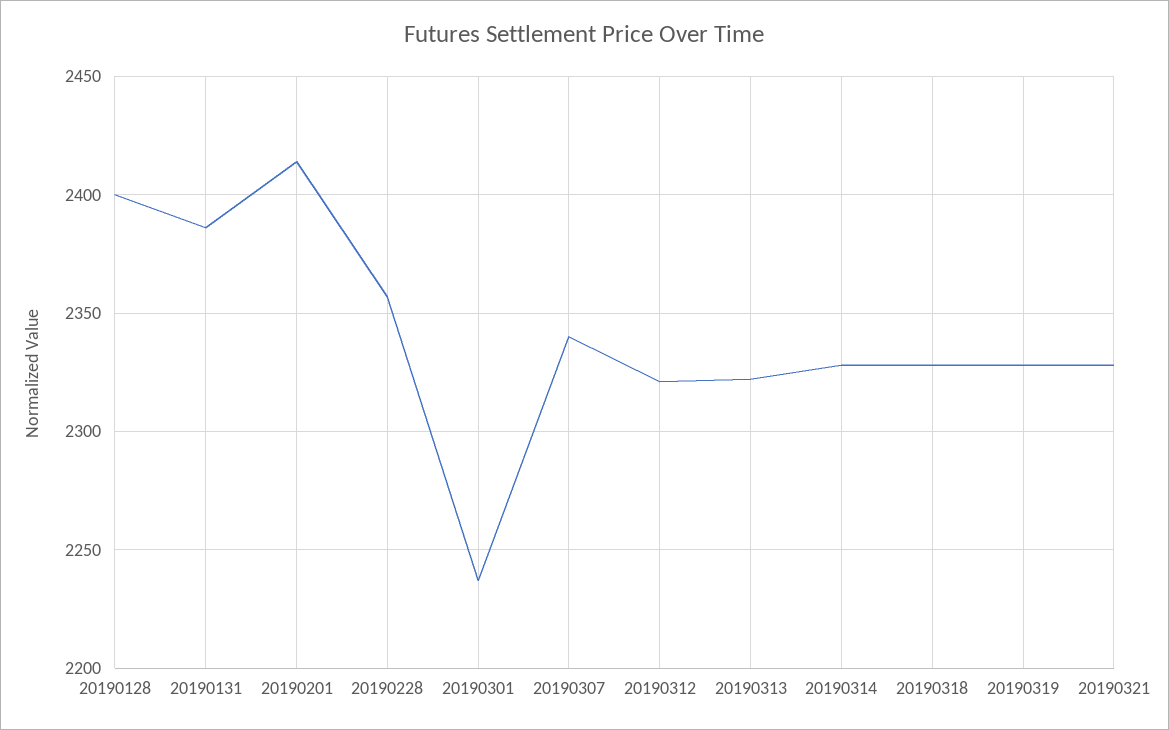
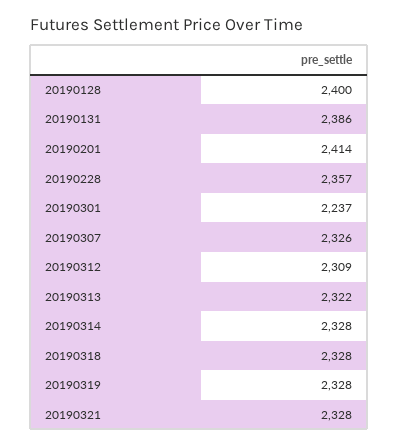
20190307: 2340 -> 2326
20190312: 2320 -> 2309

